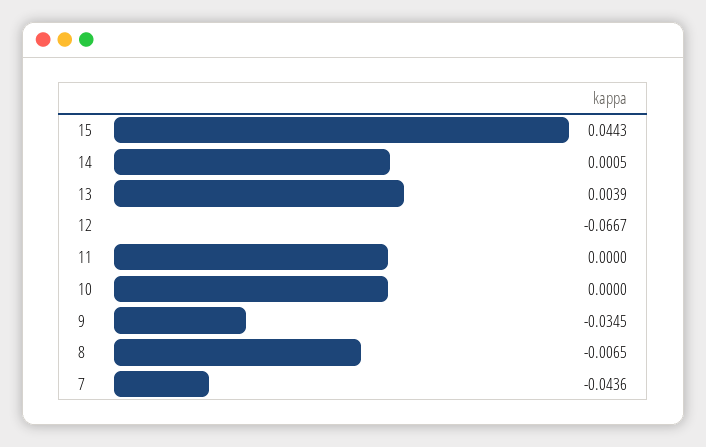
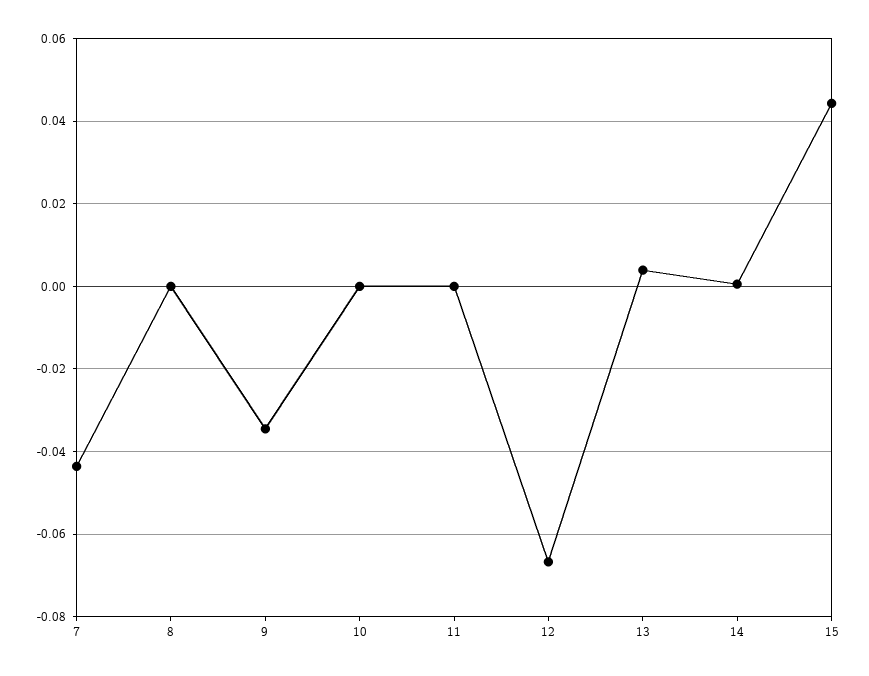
8: -0.0065 -> 0

